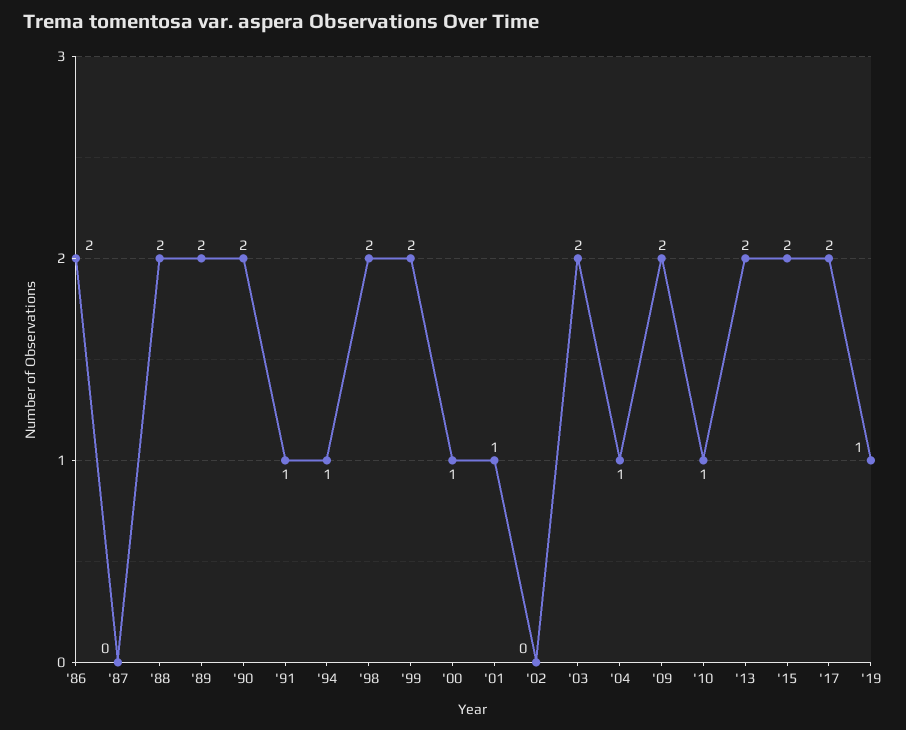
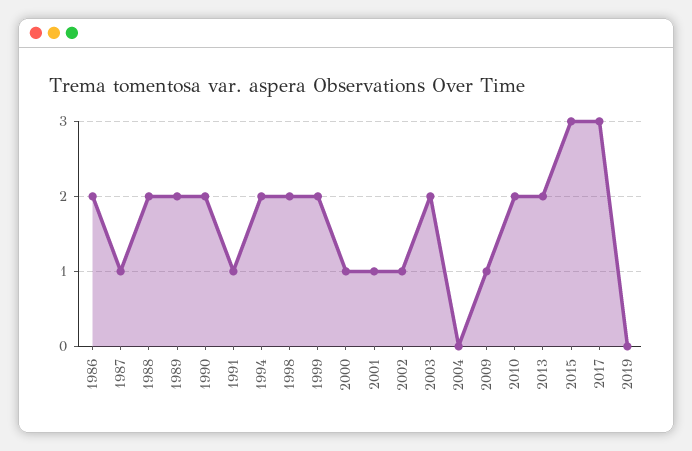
'87: 0 -> 1
'94: 1 -> 2
'02: 0 -> 1
'04: 1 -> 0
'09: 2 -> 1
'10: 1 -> 2
'15: 2 -> 3
'17: 2 -> 3
'19: 1 -> 0

